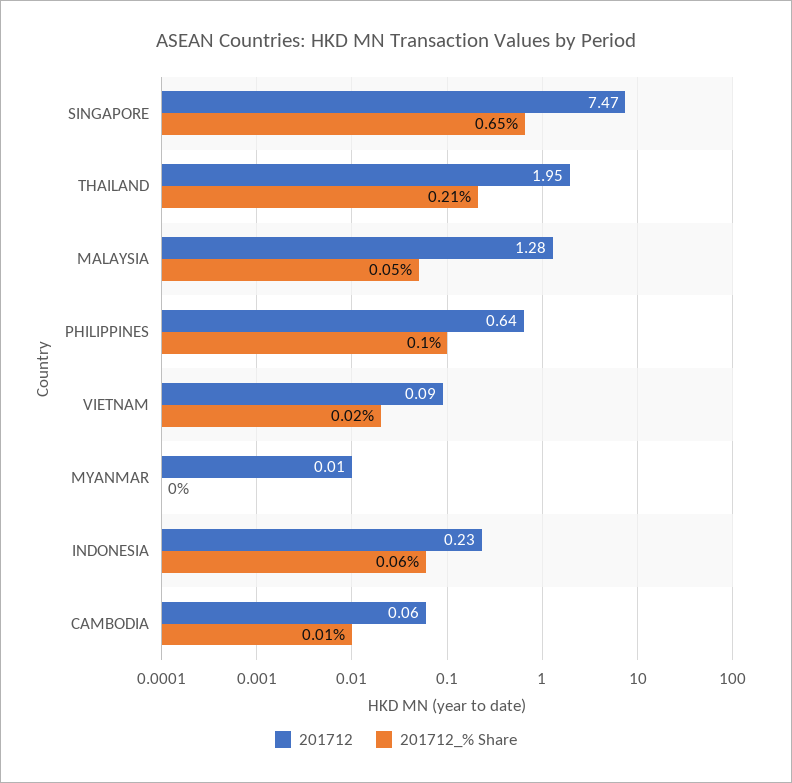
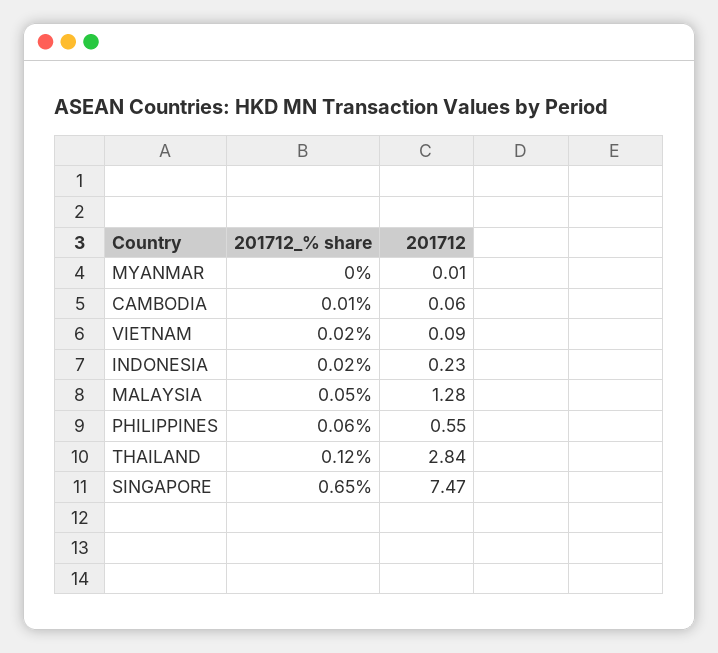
201712, THAILAND: 1.95 -> 2.84
201712_% Share, THAILAND: 0.21 -> 0.12
201712, PHILIPPINES: 0.64 -> 0.55
201712_% Share, PHILIPPINES: 0.1 -> 0.06
201712_% Share, INDONESIA: 0.06 -> 0.02

